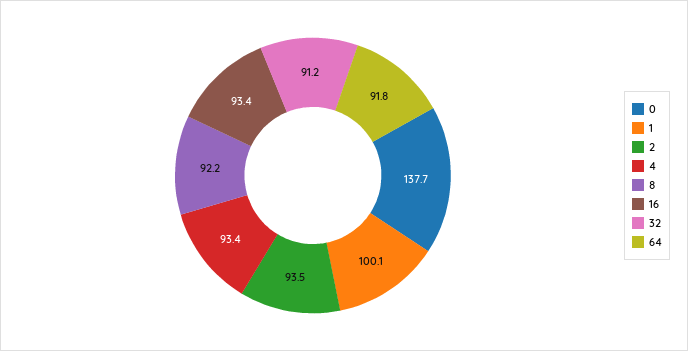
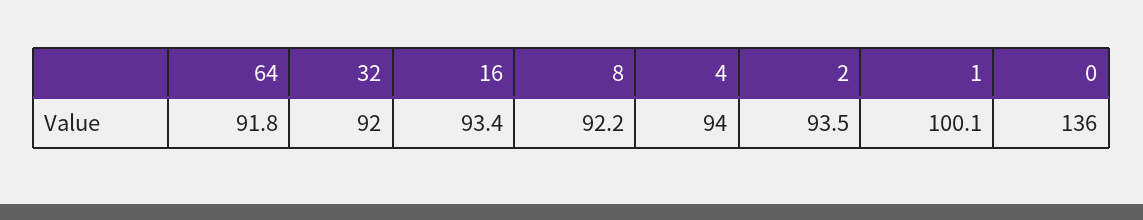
0: 137.7 -> 136
4: 93.4 -> 94
32: 91.2 -> 92

